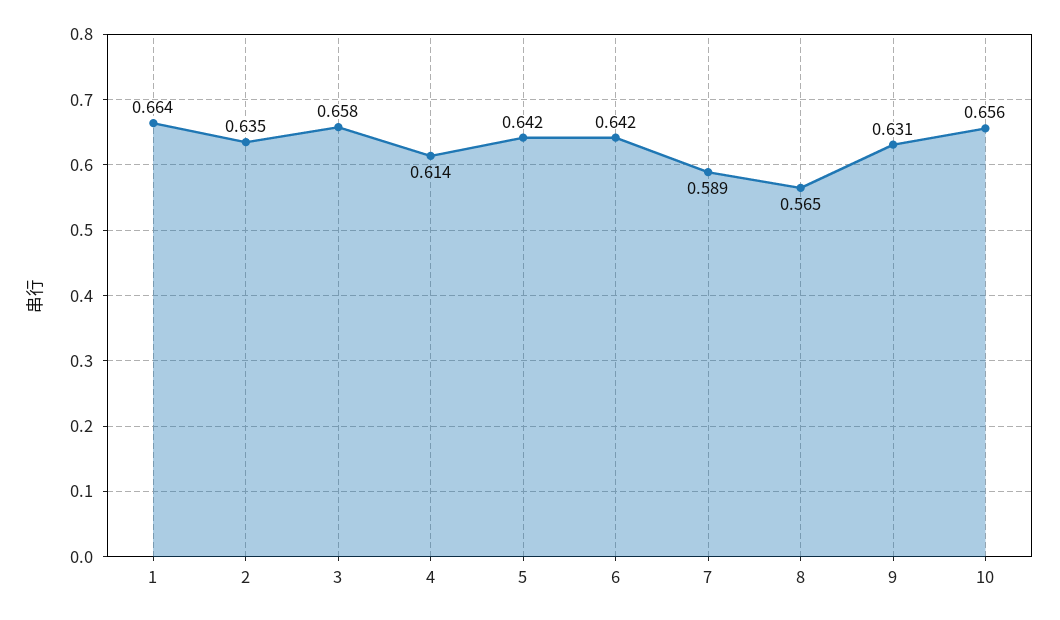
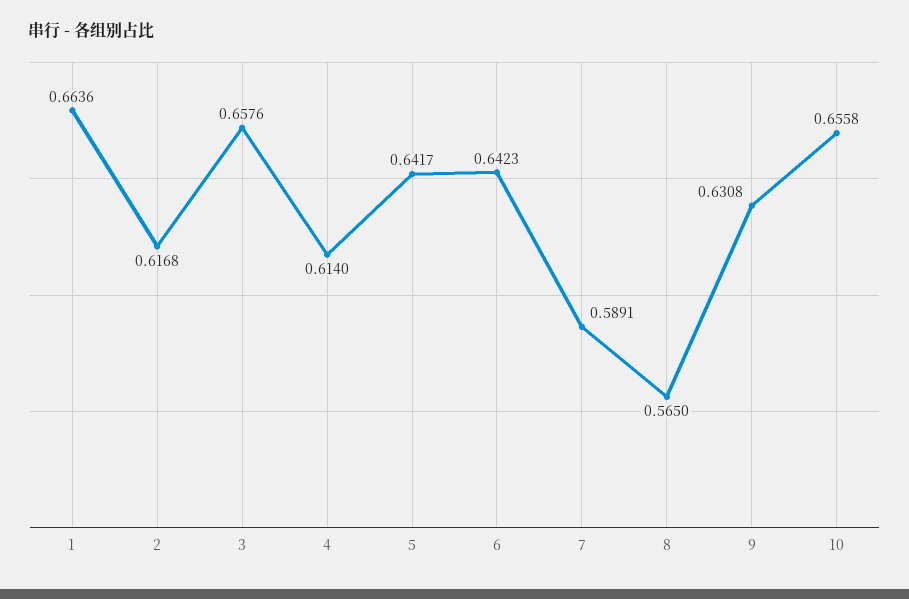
2: 0.635 -> 0.6168

